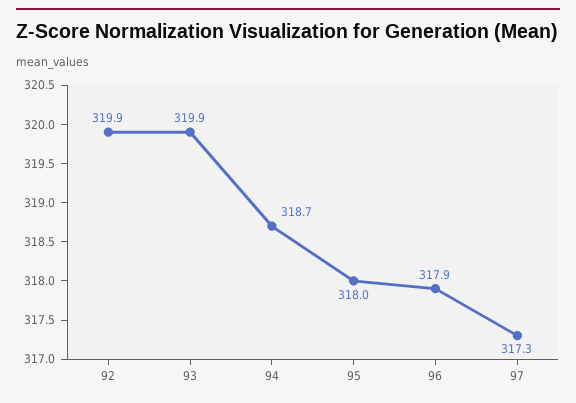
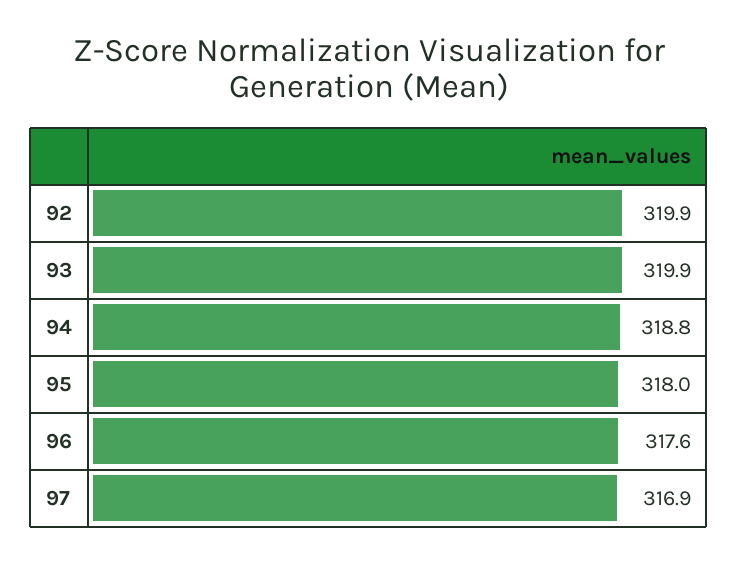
94: 318.7 -> 318.8
96: 317.9 -> 317.6
97: 317.3 -> 316.9

